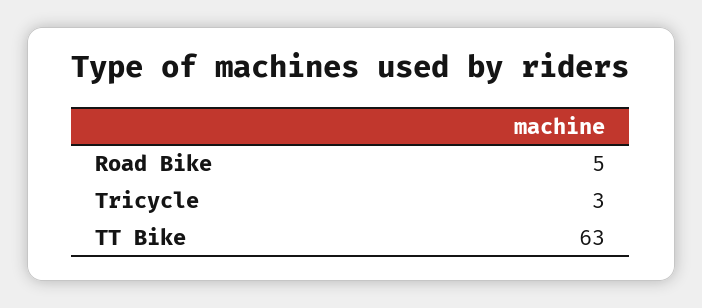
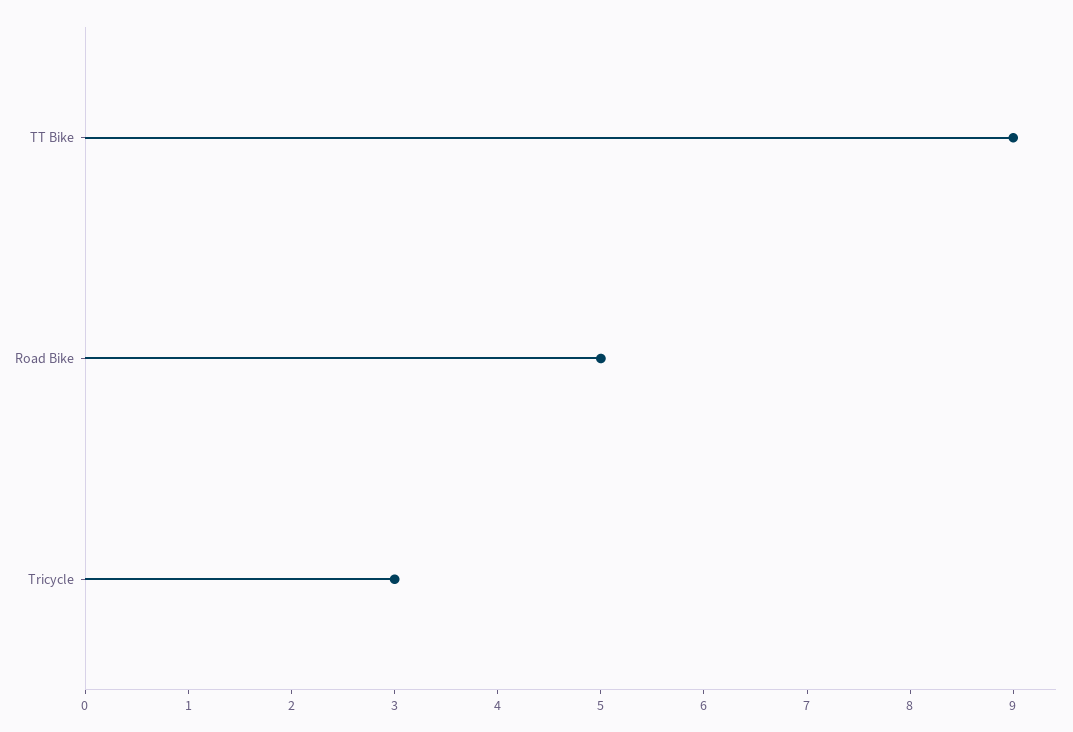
TT Bike: 63 -> 9

